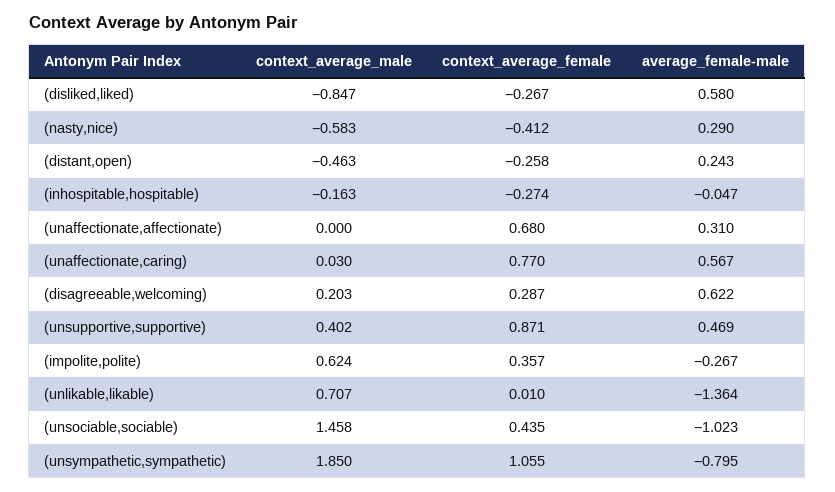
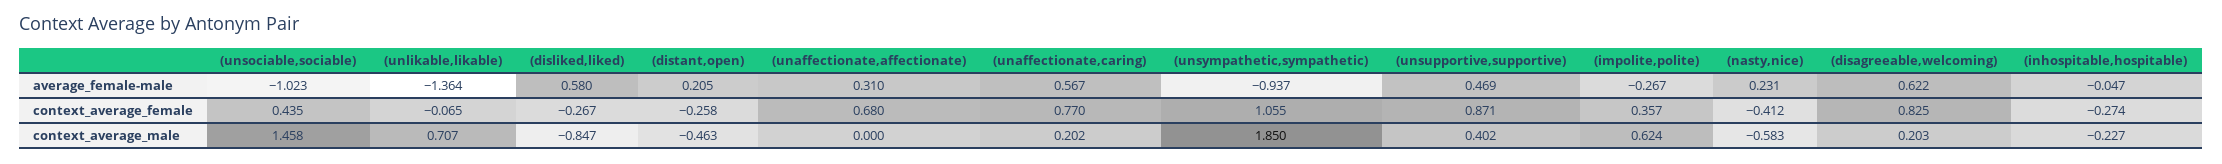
average_female-male, (nasty,nice): 0.29 -> 0.231
average_female-male, (distant,open): 0.243 -> 0.205
context_average_male, (inhospitable,hospitable): -0.163 -> -0.227
context_average_male, (unaffectionate,caring): 0.03 -> 0.202
context_average_female, (disagreeable,welcoming): 0.287 -> 0.825
context_average_female, (unlikable,likable): 0.01 -> -0.065
average_female-male, (unsympathetic,sympathetic): -0.795 -> -0.937

